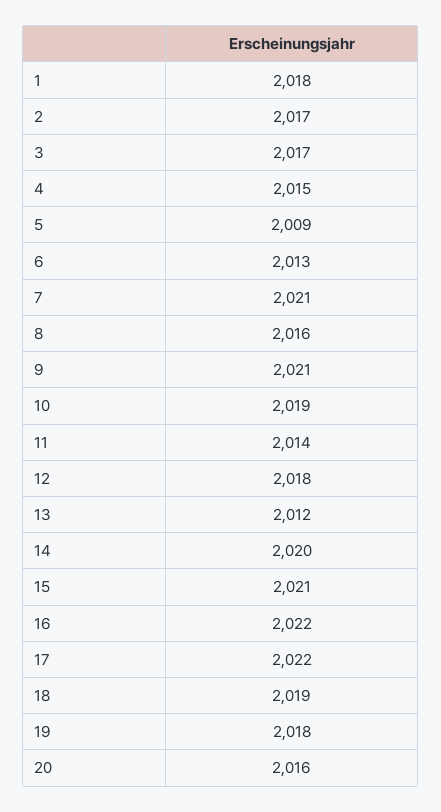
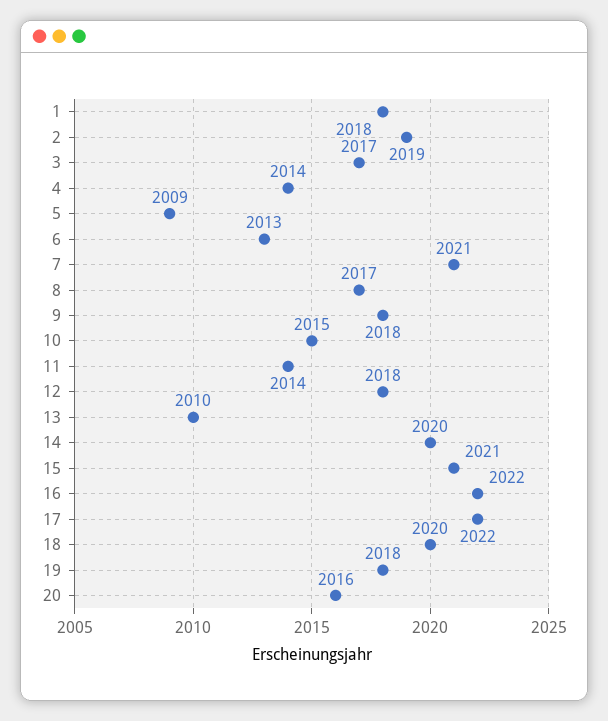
2: 2017 -> 2019
4: 2015 -> 2014
8: 2016 -> 2017
9: 2021 -> 2018
10: 2019 -> 2015
13: 2012 -> 2010
18: 2019 -> 2020

